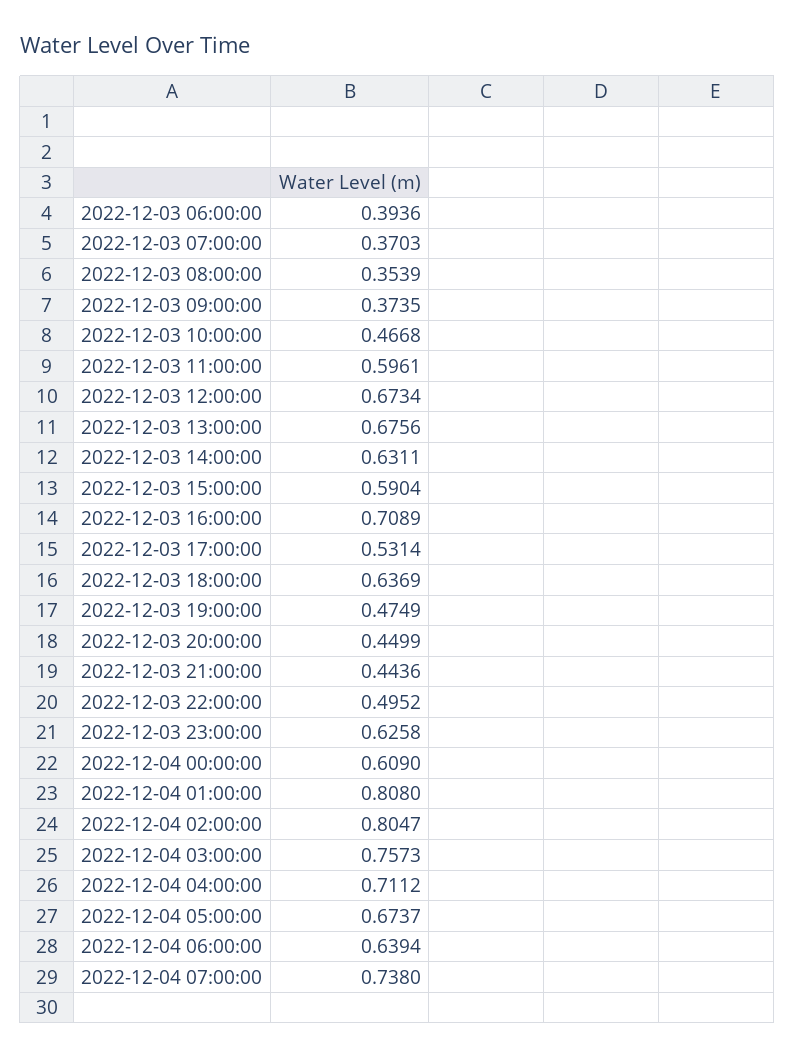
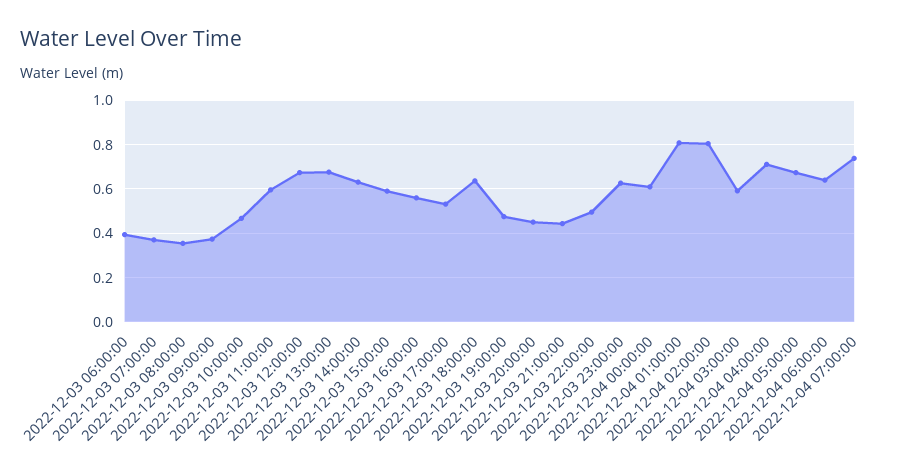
2022-12-03 16:00:00: 0.7089 -> 0.55
2022-12-04 03:00:00: 0.7573 -> 0.6

